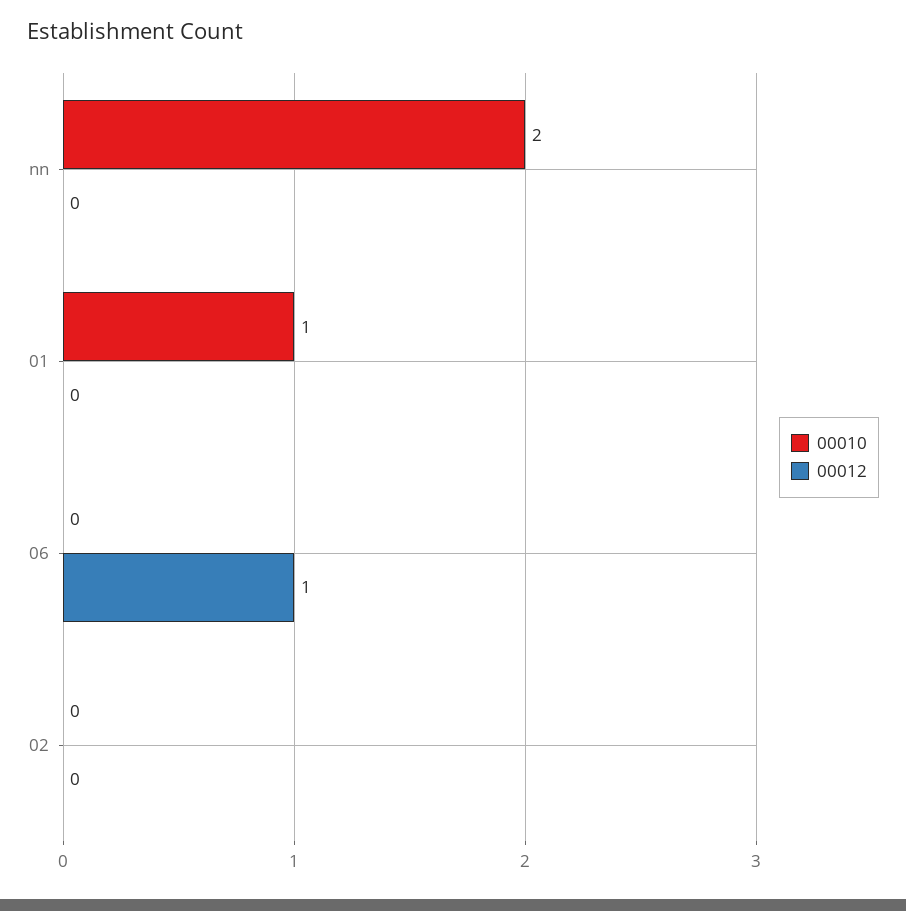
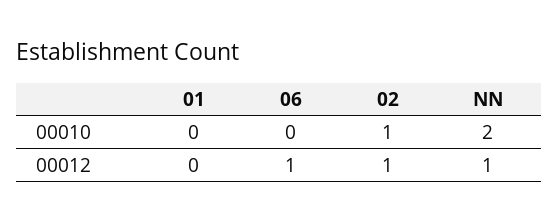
00012, nn: 0 -> 1
00010, 01: 1 -> 0
00010, 02: 0 -> 1
00012, 02: 0 -> 1

